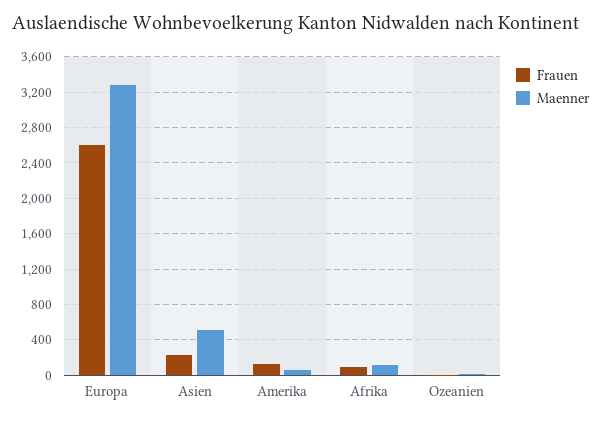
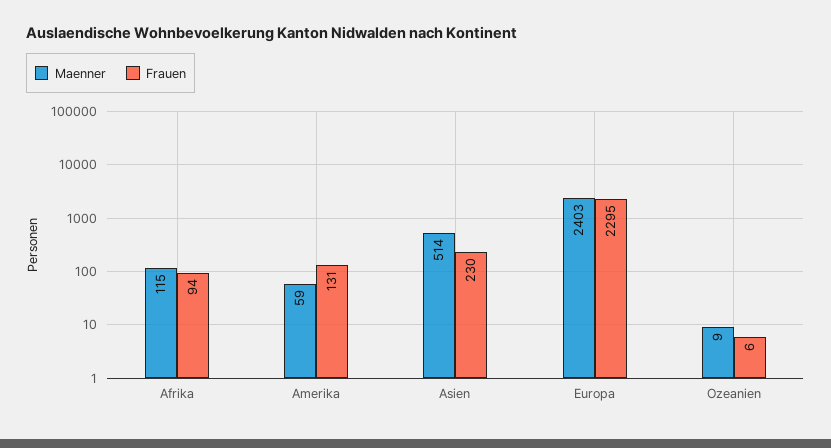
Frauen, Europa: 2600 -> 2295
Maenner, Europa: 3300 -> 2403

